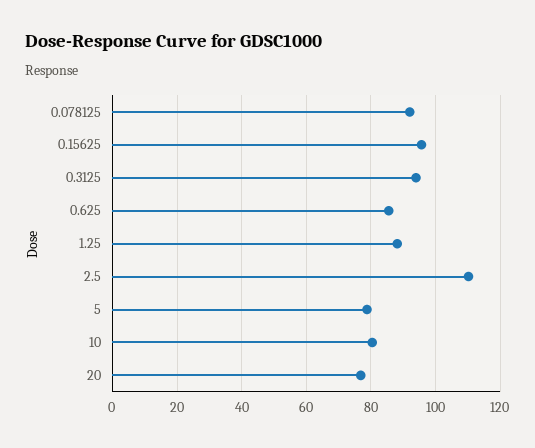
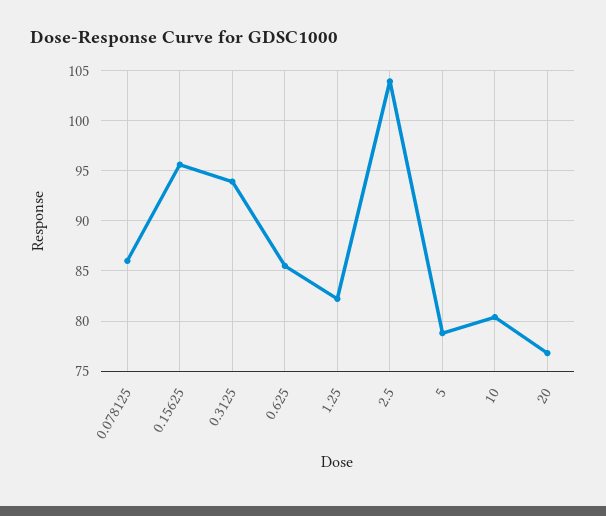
0.078125: 92 -> 86
1.25: 88 -> 82
2.5: 110 -> 104

